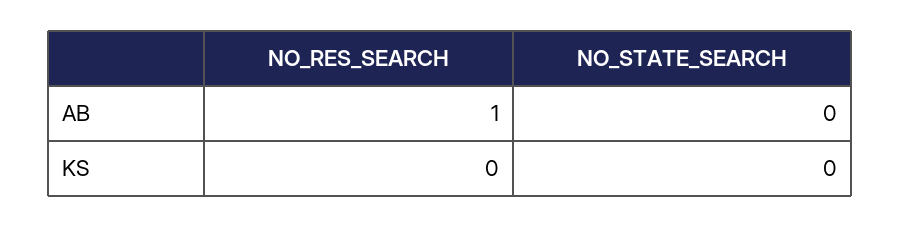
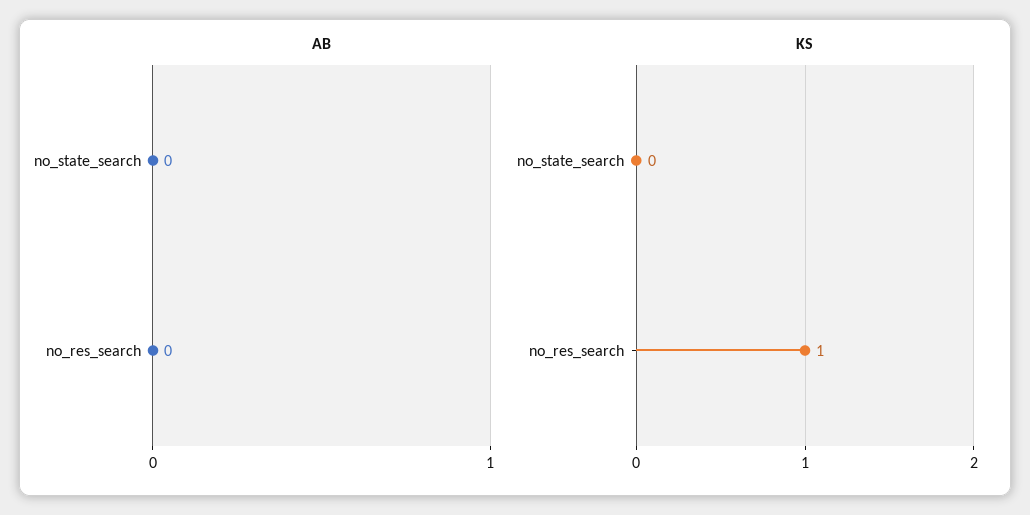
AB, NO_RES_SEARCH: 1 -> 0
KS, NO_RES_SEARCH: 0 -> 1

